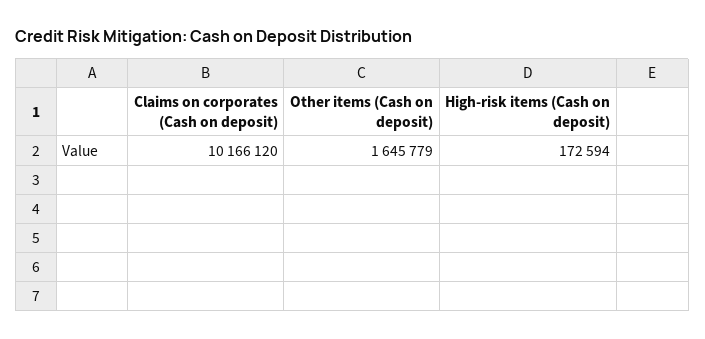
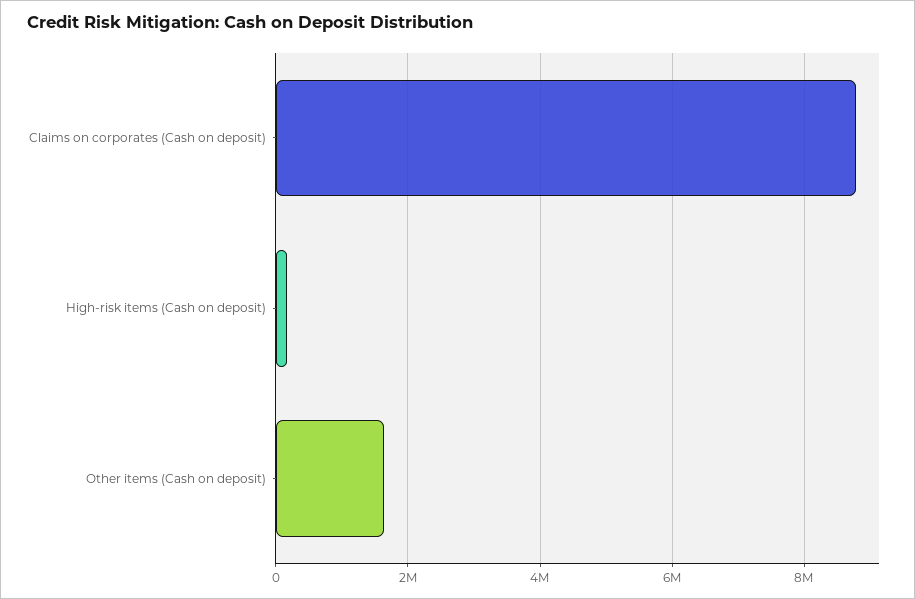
Claims on corporates (Cash on deposit): 10166120 -> 8800000

